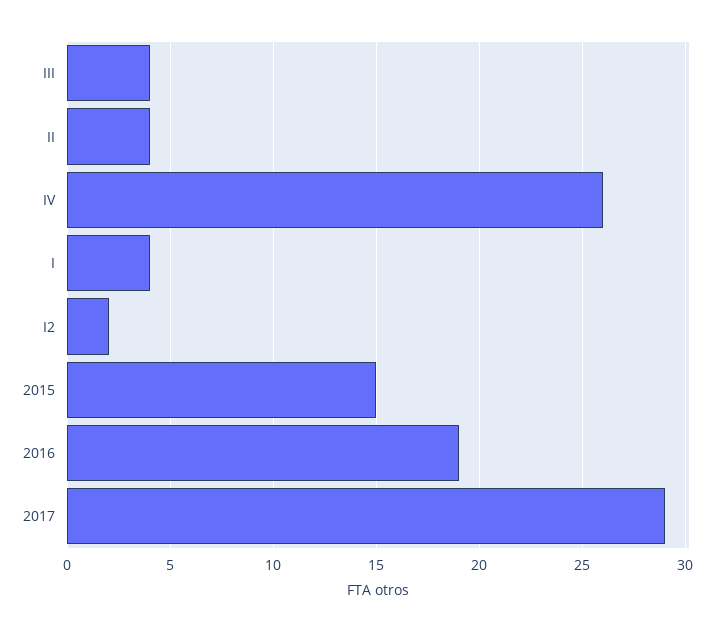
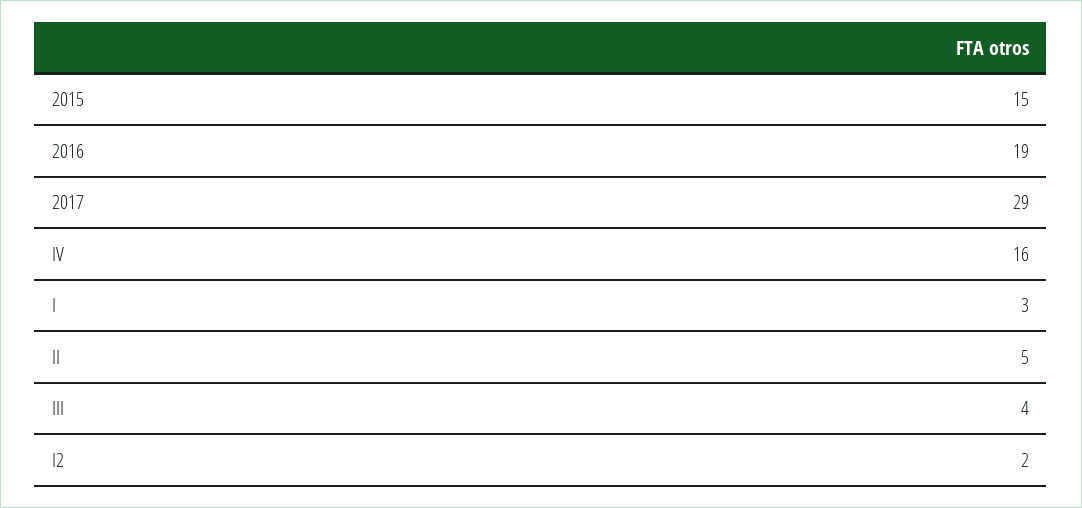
II: 4 -> 5
IV: 26 -> 16
I: 4 -> 3

